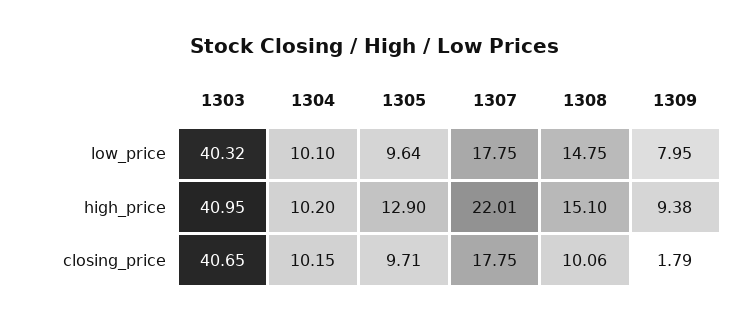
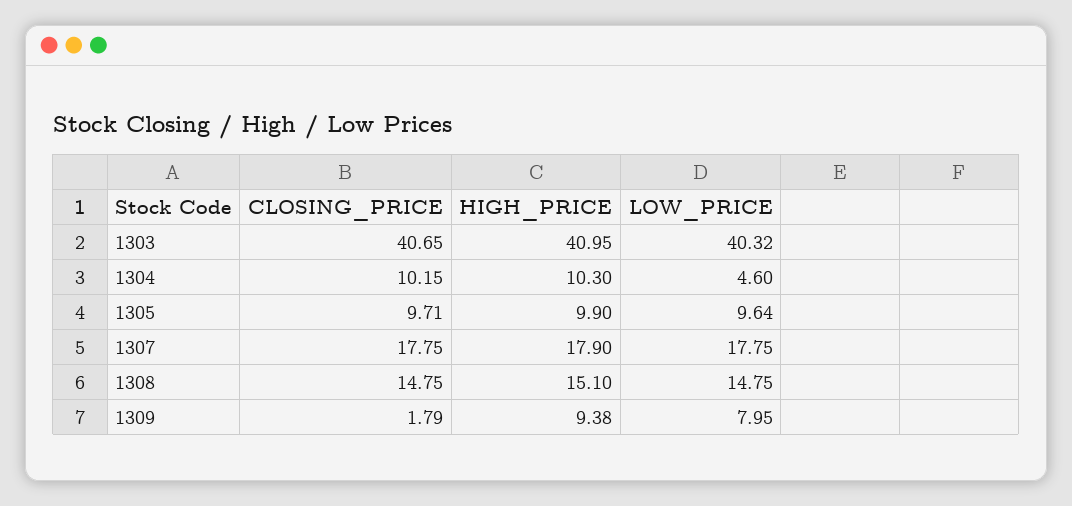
1304, low_price: 10.1 -> 4.6
1304, high_price: 10.2 -> 10.3
1305, high_price: 12.9 -> 9.9
1307, high_price: 22.01 -> 17.9
1308, closing_price: 10.06 -> 14.75

